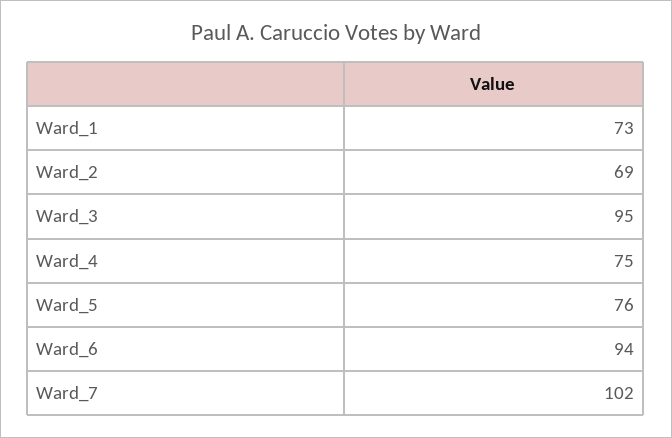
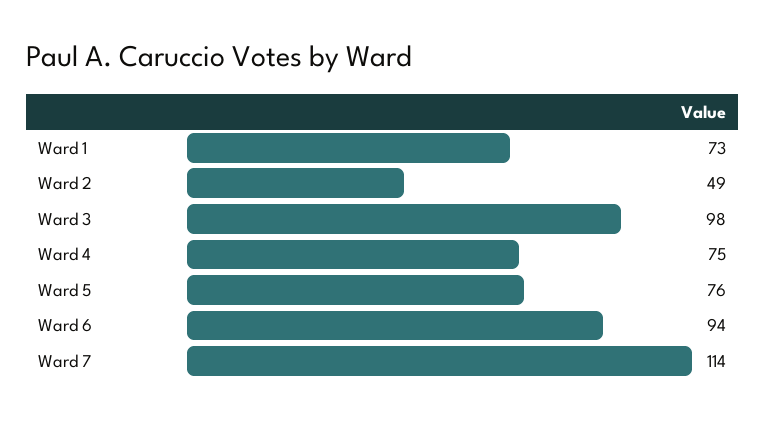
Ward_2: 69 -> 49
Ward_3: 95 -> 98
Ward_7: 102 -> 114

